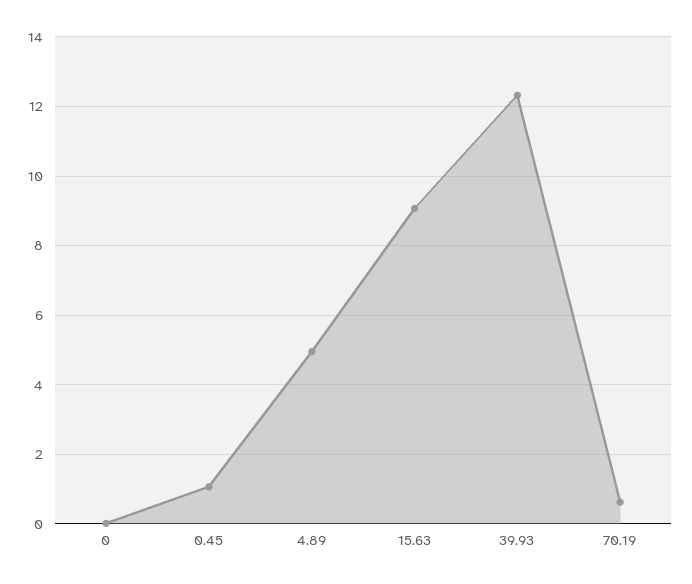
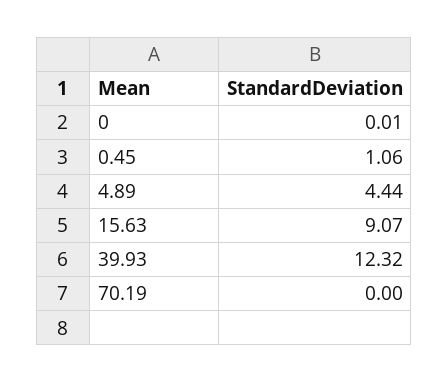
4.89: 5 -> 4.44
70.19: 0.6 -> 0

